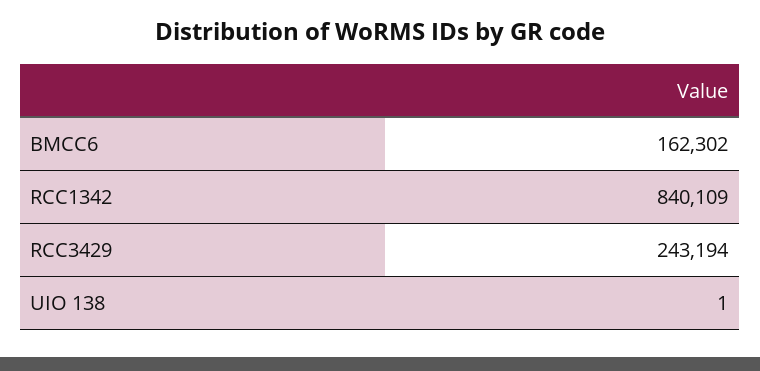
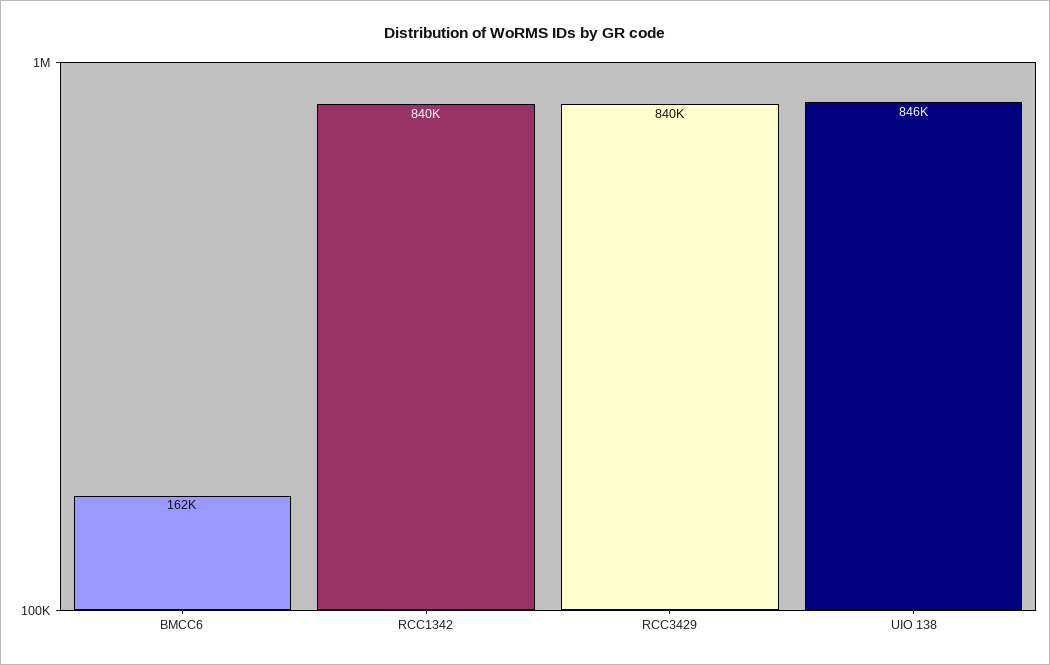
RCC3429: 243194 -> 840000
UIO 138: 1 -> 846000

